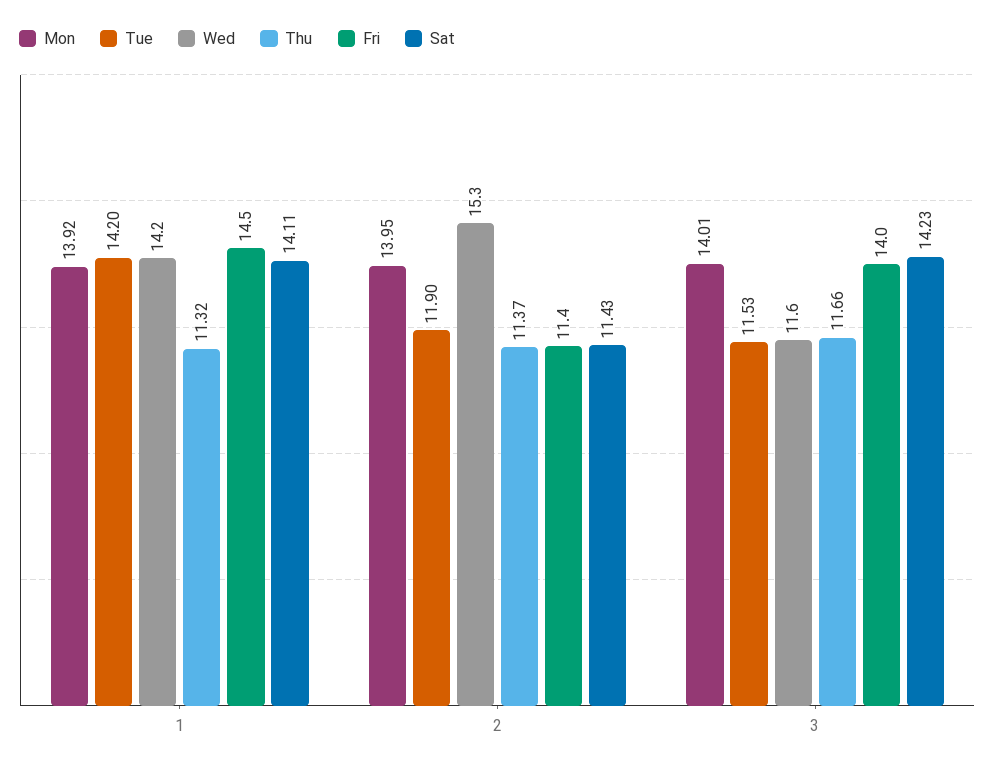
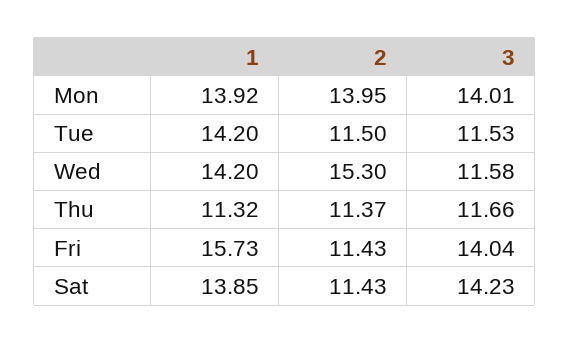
Fri, 1: 14.5 -> 15.73
Sat, 1: 14.11 -> 13.85
Tue, 2: 11.9 -> 11.5

